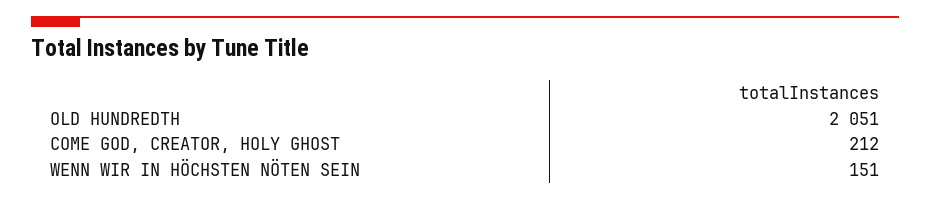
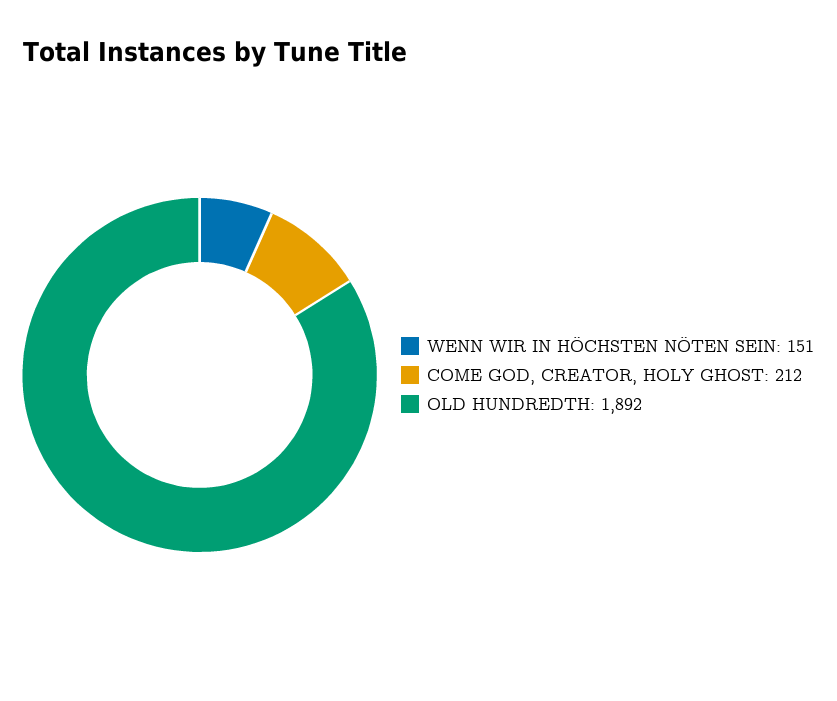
OLD HUNDREDTH: 2051 -> 1892

